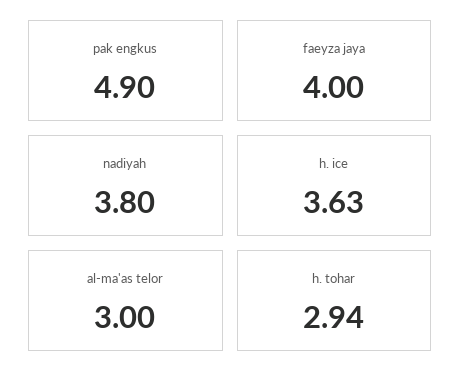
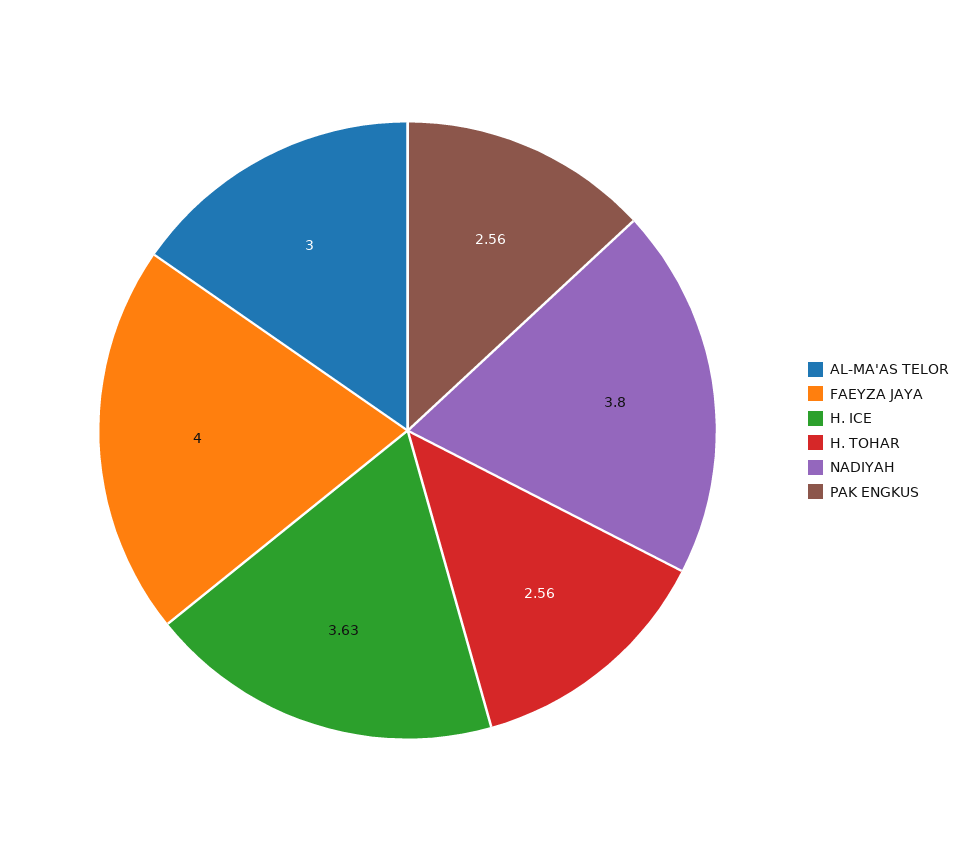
pak engkus: 4.9 -> 2.56
h. tohar: 2.94 -> 2.56

